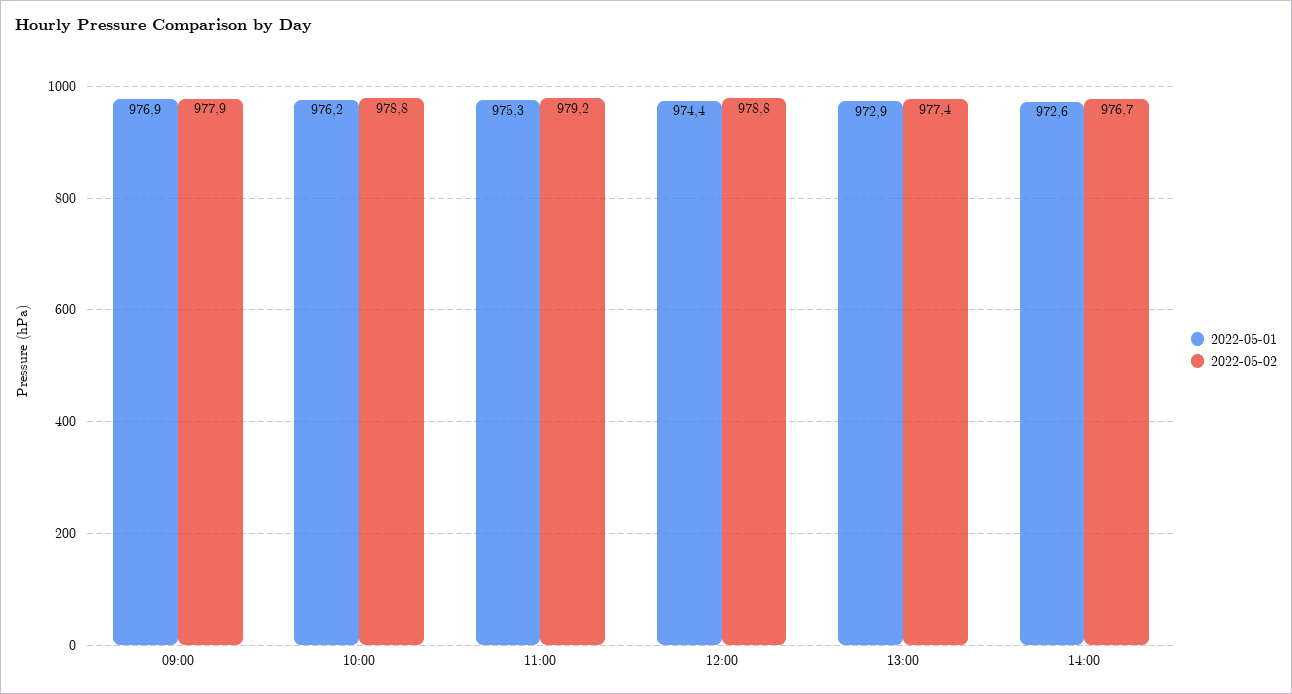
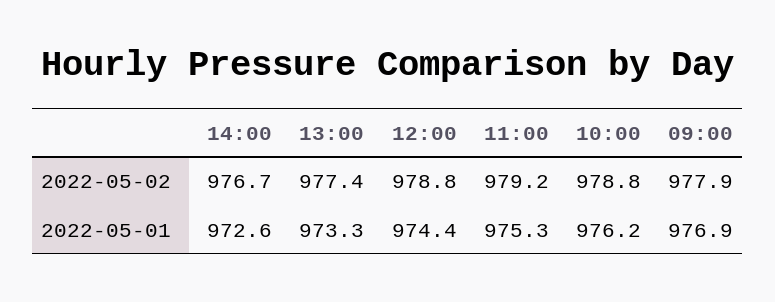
2022-05-01, 13:00: 972.9 -> 973.3

